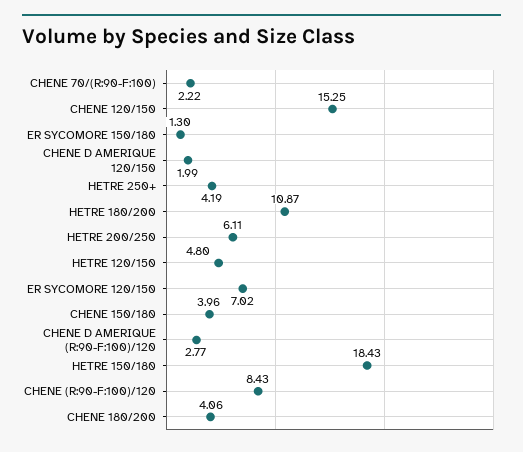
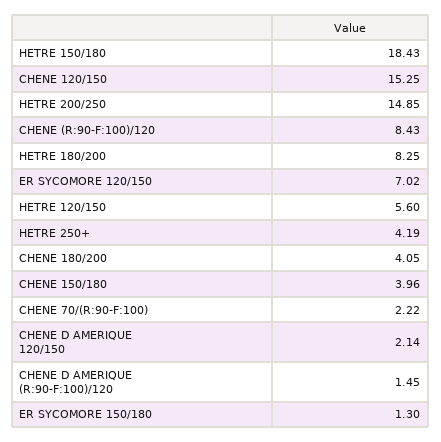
CHENE D AMERIQUE 120/150: 1.99 -> 2.14
HETRE 180/200: 10.87 -> 8.25
HETRE 200/250: 6.11 -> 14.85
HETRE 120/150: 4.8 -> 5.6
CHENE D AMERIQUE (R:90-F:100)/120: 2.77 -> 1.45
CHENE 180/200: 4.06 -> 4.05

